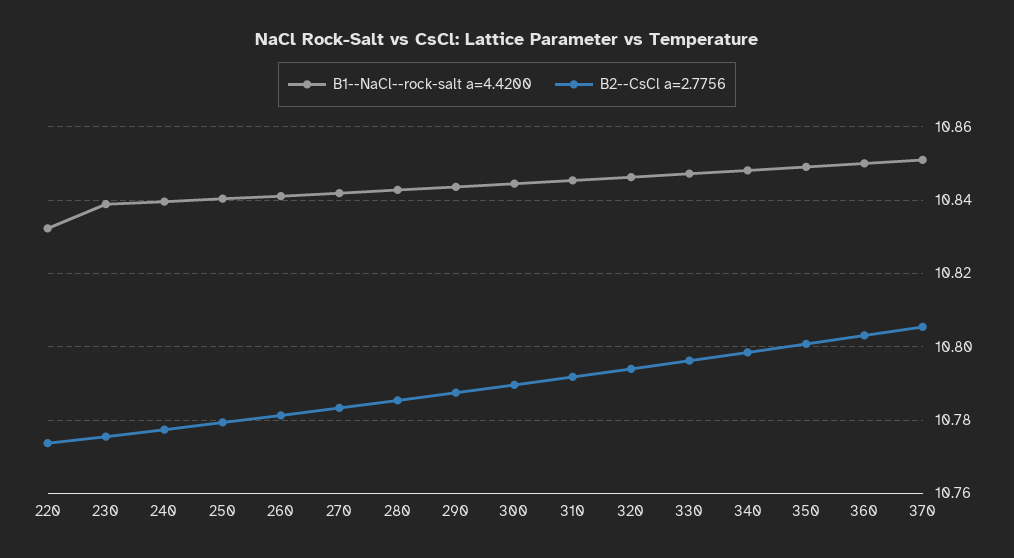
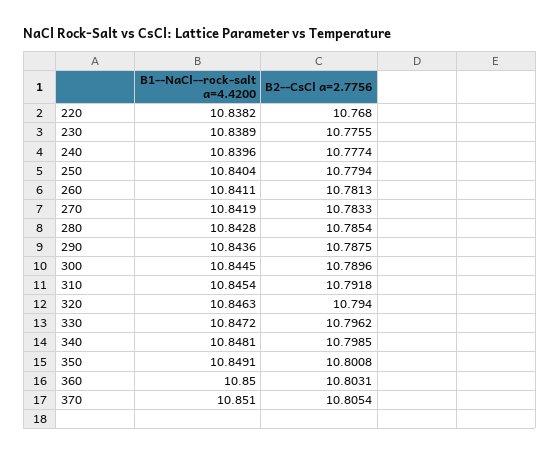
B1--NaCl--rock-salt a=4.4200, 220: 10.832 -> 10.8382
B2--CsCl a=2.7756, 220: 10.774 -> 10.768

